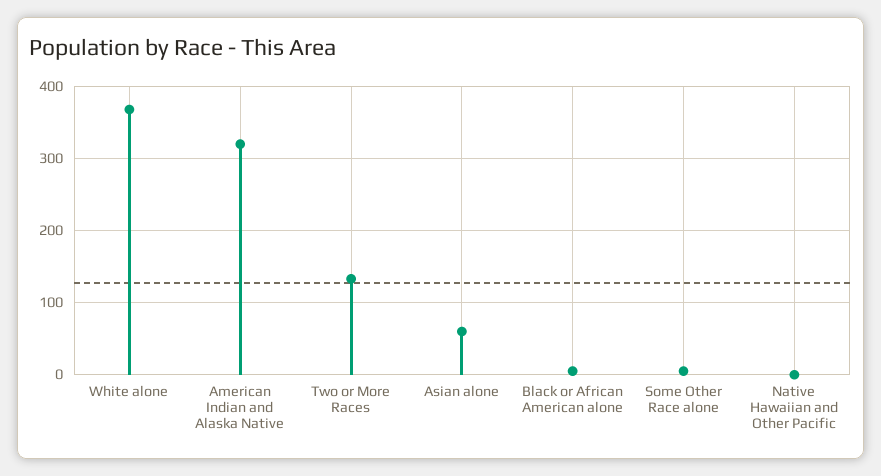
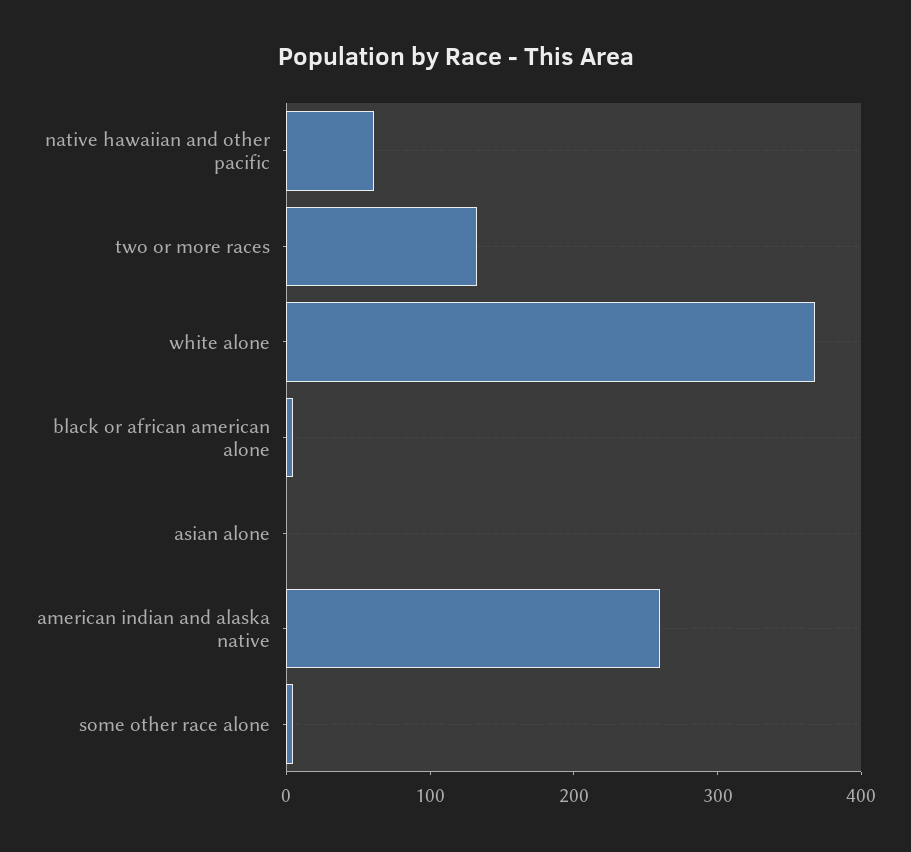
American Indian and Alaska Native: 320 -> 260
Asian alone: 60 -> 0
Native Hawaiian and Other Pacific: 0 -> 60

